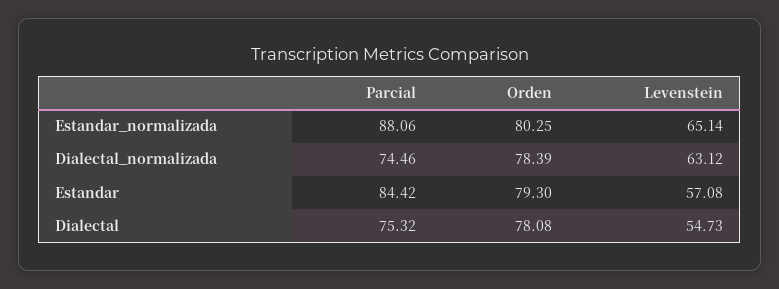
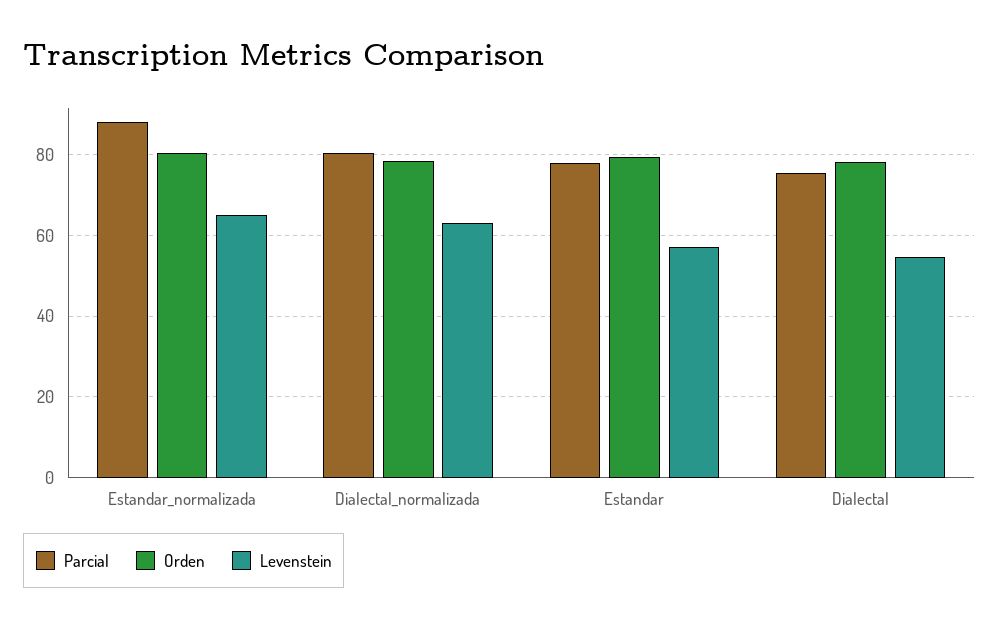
Parcial, Dialectal_normalizada: 74.46 -> 80
Parcial, Estandar: 84.42 -> 78

